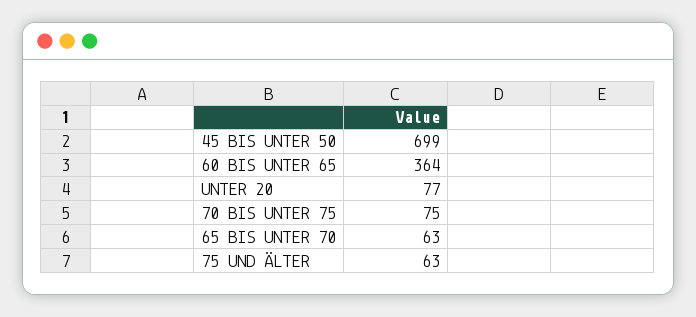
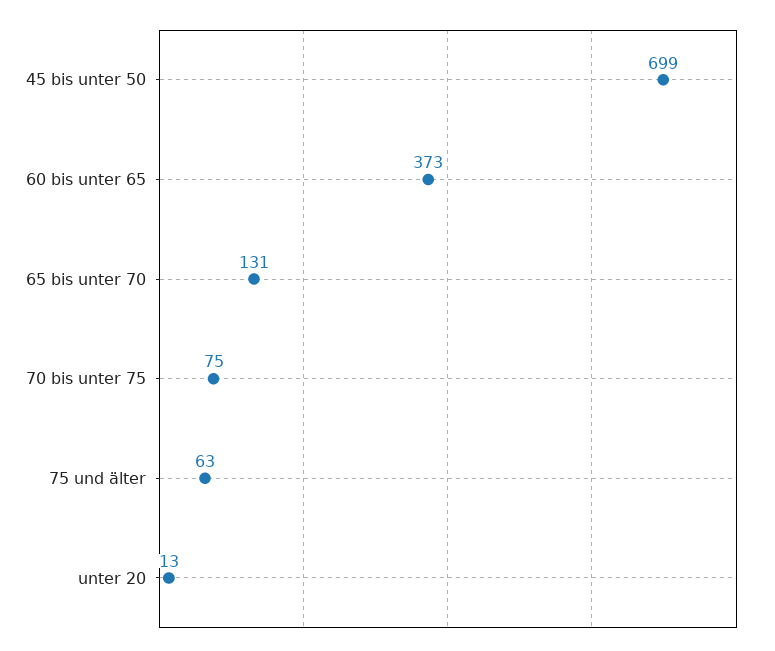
60 BIS UNTER 65: 364 -> 373
UNTER 20: 77 -> 13
65 BIS UNTER 70: 63 -> 131

